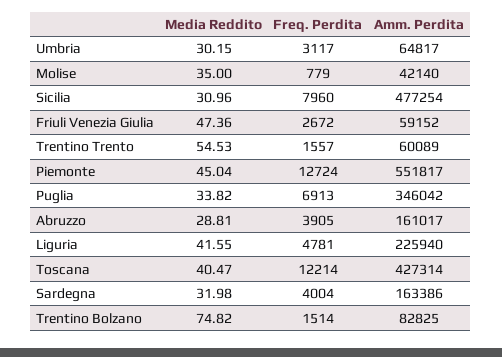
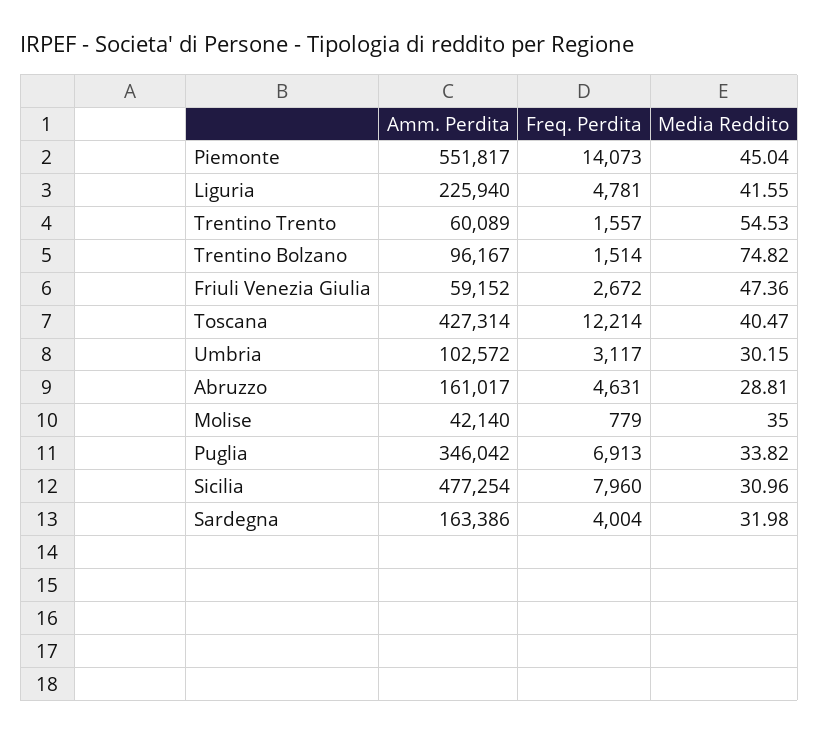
Amm. Perdita, Umbria: 64817 -> 102572
Freq. Perdita, Piemonte: 12724 -> 14073
Freq. Perdita, Abruzzo: 3905 -> 4631
Amm. Perdita, Trentino Bolzano: 82825 -> 96167

